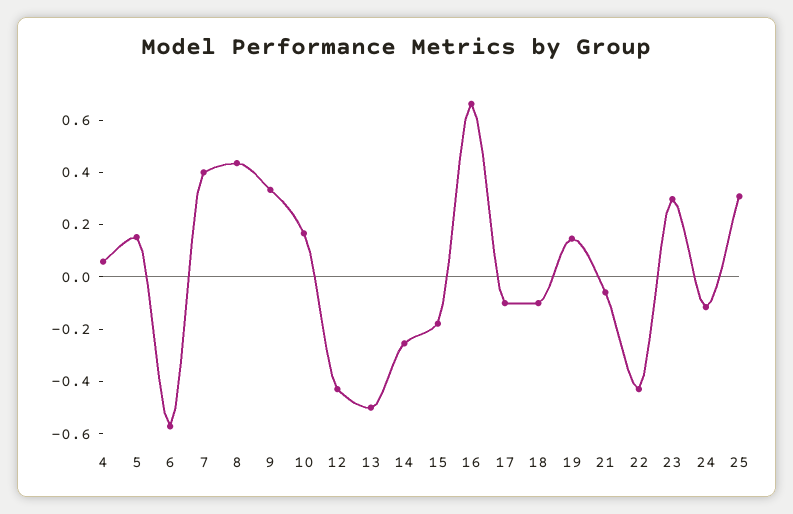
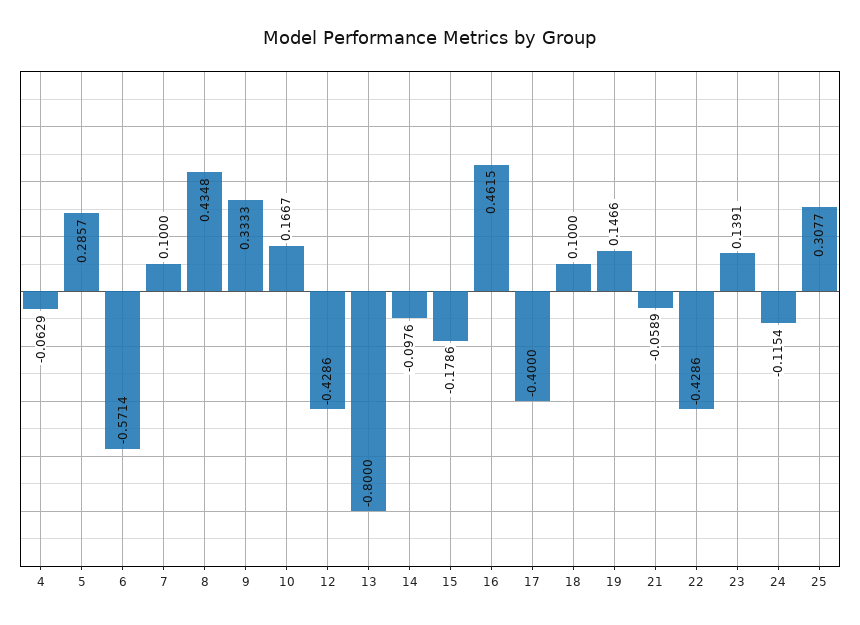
4: 0.05 -> -0.0629
5: 0.15 -> 0.2857
7: 0.4 -> 0.1
13: -0.5 -> -0.8
14: -0.25 -> -0.0976
16: 0.65 -> 0.4615
17: -0.1 -> -0.4
18: -0.1 -> 0.1
23: 0.3 -> 0.1391

